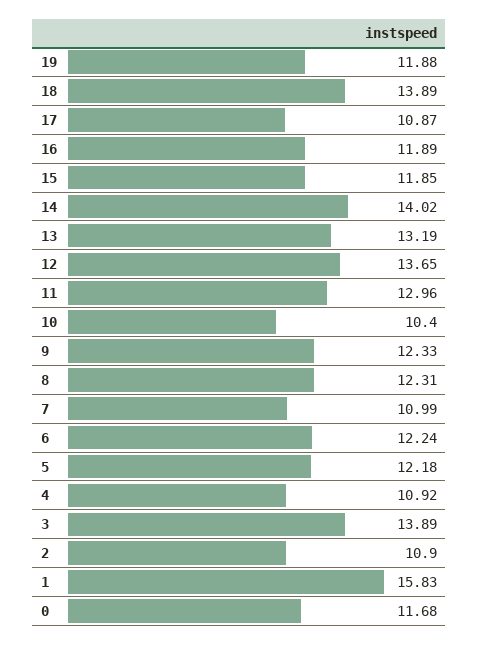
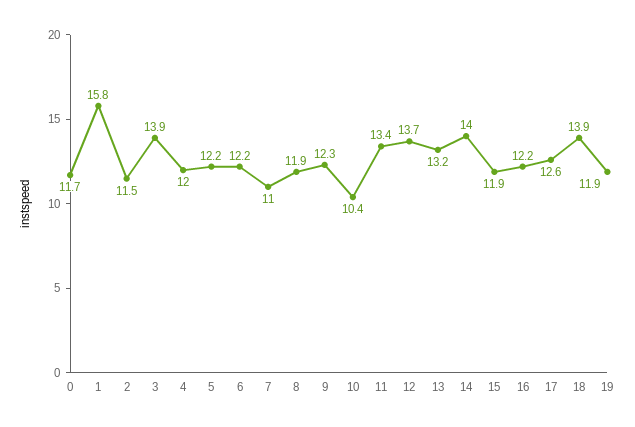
17: 10.87 -> 12.6
16: 11.89 -> 12.2
11: 12.96 -> 13.4
8: 12.31 -> 11.9
4: 10.92 -> 12
2: 10.9 -> 11.5

